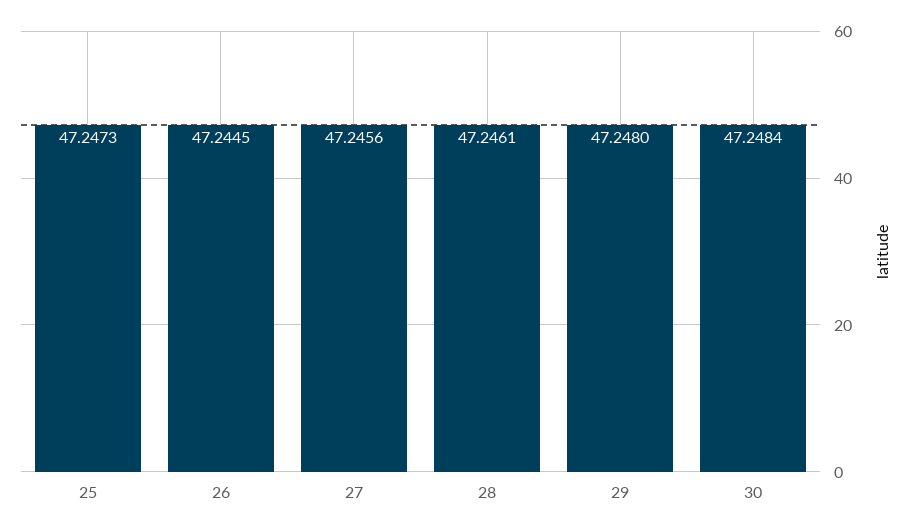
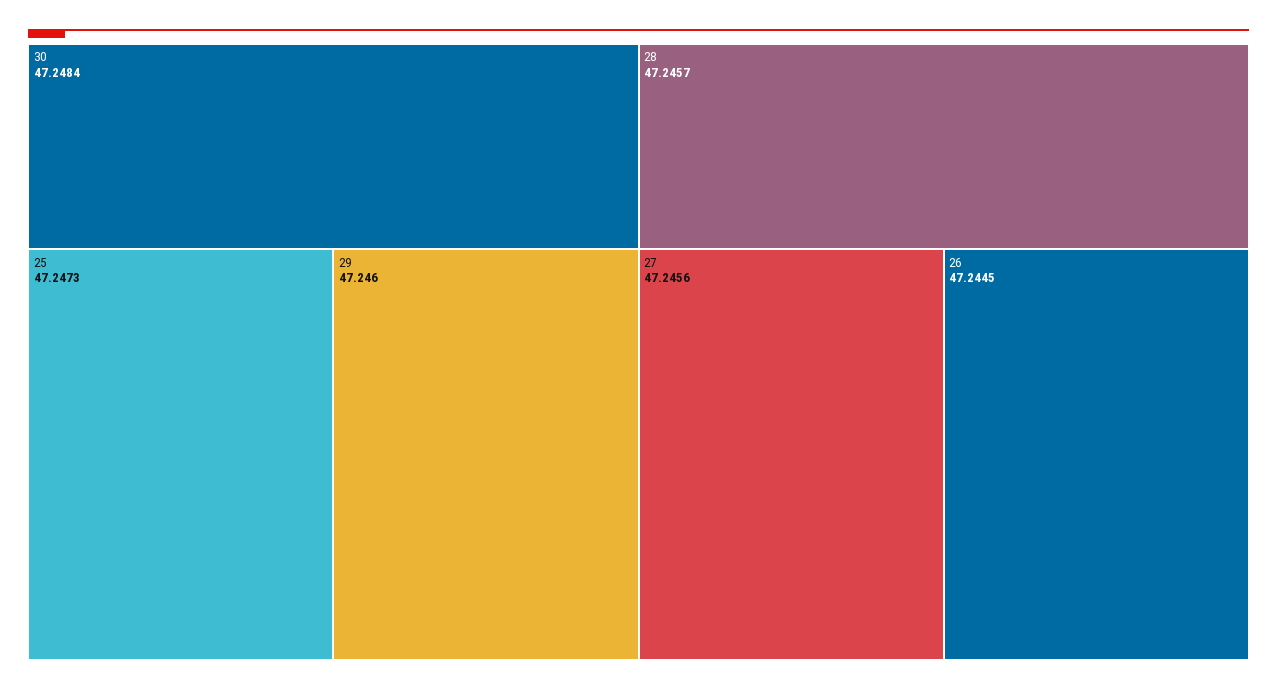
28: 47.2461 -> 47.2457
29: 47.248 -> 47.246

